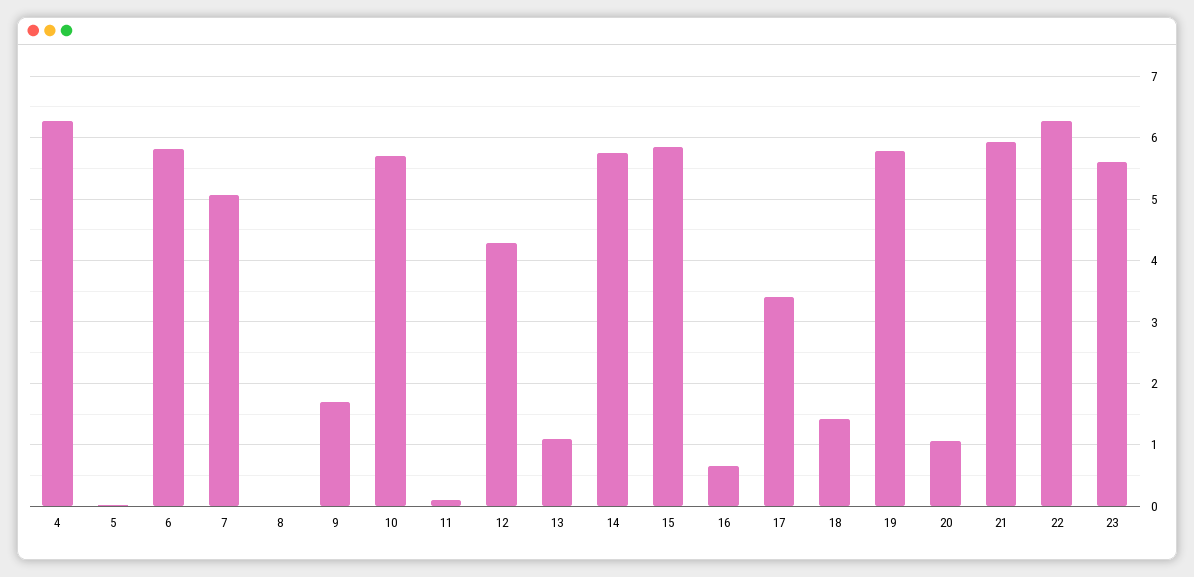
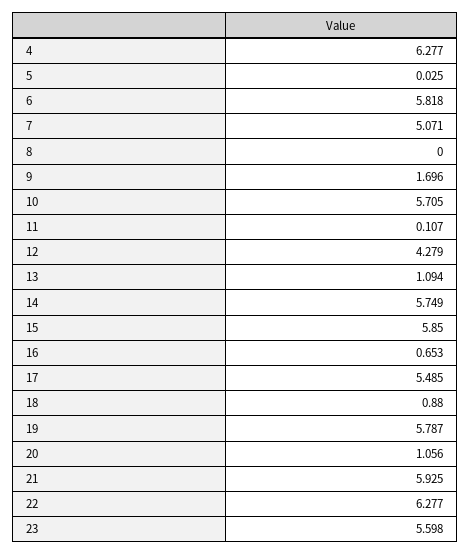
17: 3.4 -> 5.485
18: 1.4 -> 0.88

